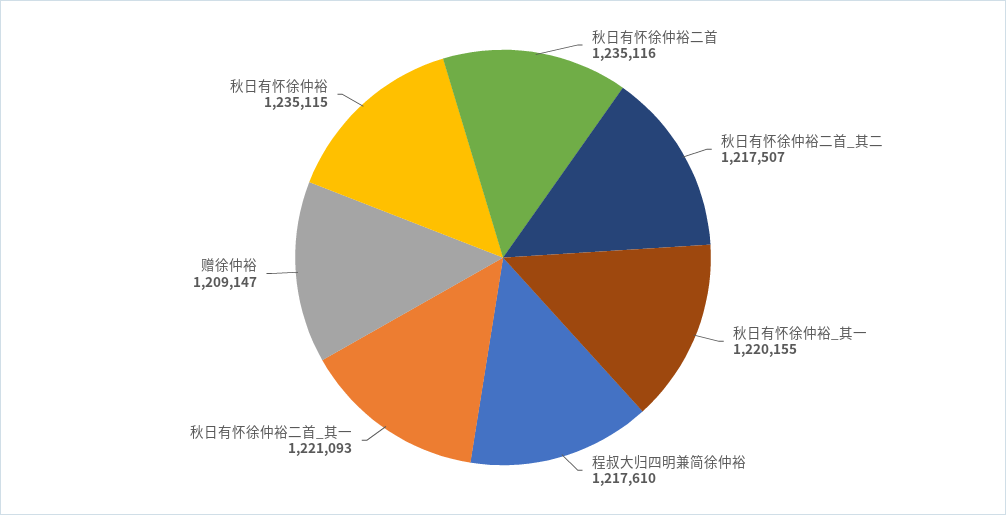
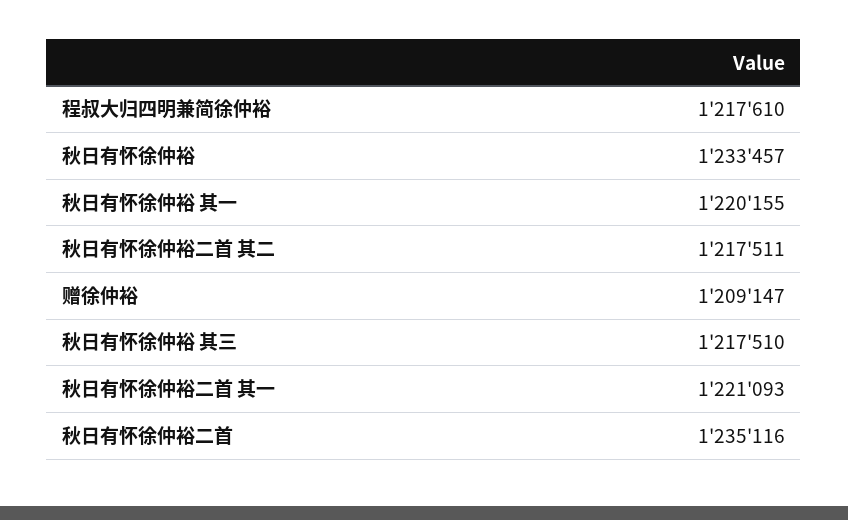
秋日有怀徐仲裕二首_其二: 1217507 -> 1217511
秋日有怀徐仲裕: 1235115 -> 1233457
秋日有怀徐仲裕 其三: none -> 1217510

